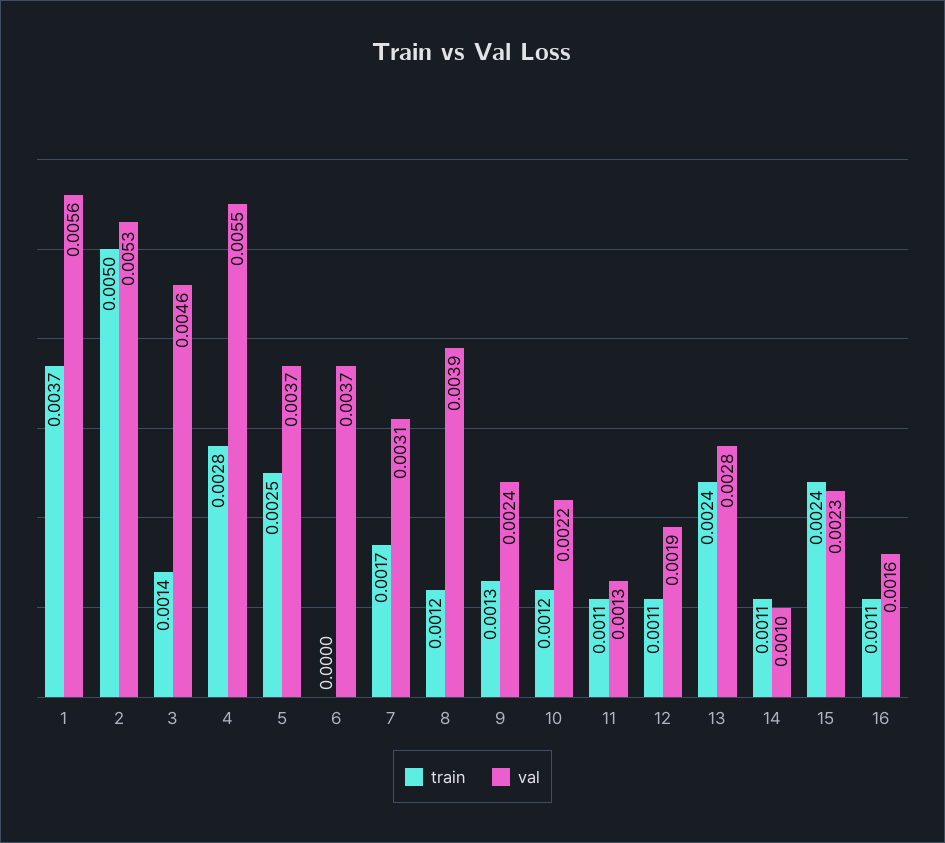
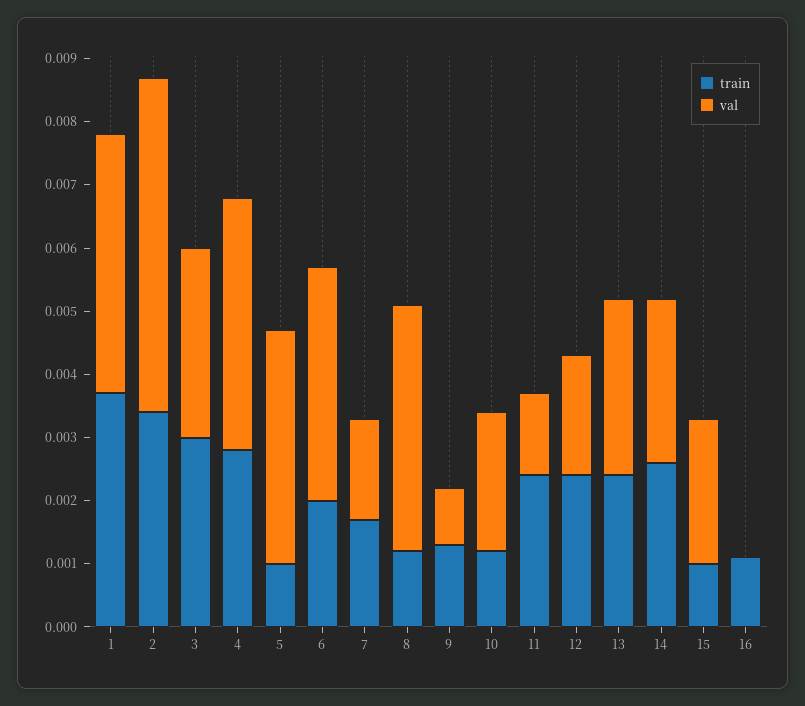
val, 1: 0.0056 -> 0.004
train, 2: 0.005 -> 0.0035
train, 3: 0.0014 -> 0.003
val, 3: 0.0046 -> 0.003
val, 4: 0.0055 -> 0.004
train, 5: 0.0025 -> 0.001
train, 6: 0 -> 0.002
val, 7: 0.0031 -> 0.0015
val, 9: 0.0024 -> 0.001
train, 11: 0.0011 -> 0.0025
train, 12: 0.0011 -> 0.0025
train, 14: 0.0011 -> 0.0025
val, 14: 0.001 -> 0.0025
train, 15: 0.0024 -> 0.001
val, 16: 0.0016 -> 0

